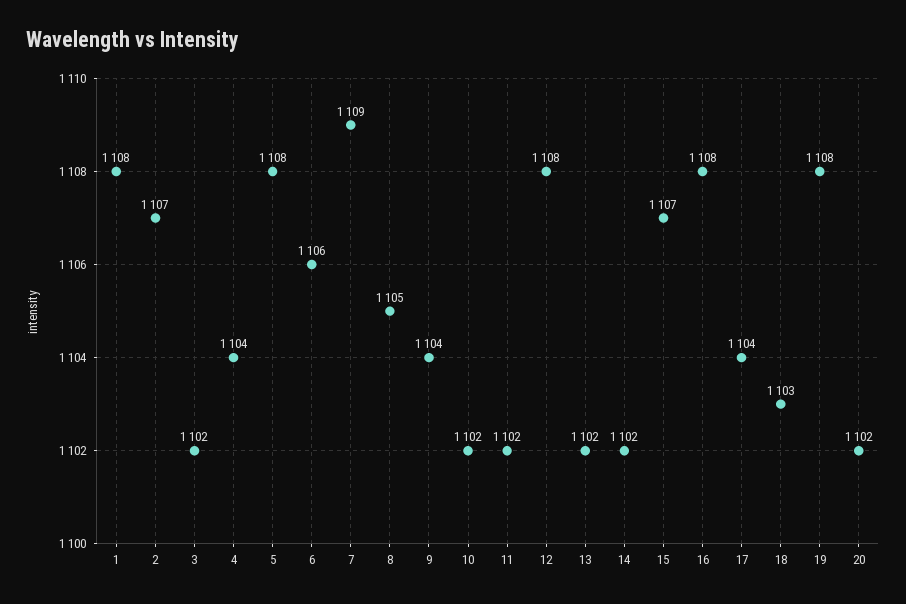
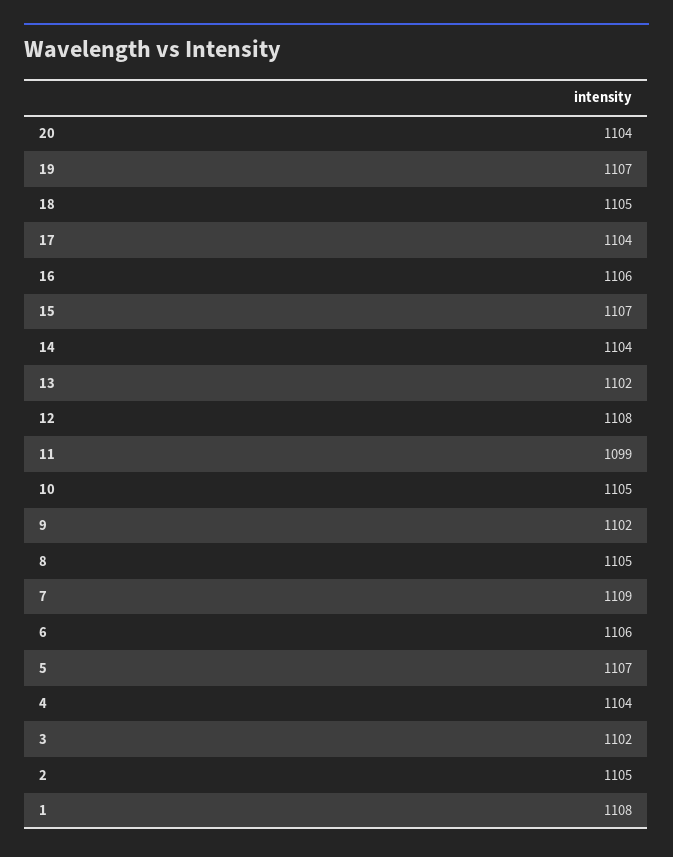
2: 1107 -> 1105
5: 1108 -> 1107
9: 1104 -> 1102
10: 1102 -> 1105
11: 1102 -> 1099
14: 1102 -> 1104
16: 1108 -> 1106
18: 1103 -> 1105
19: 1108 -> 1107
20: 1102 -> 1104

